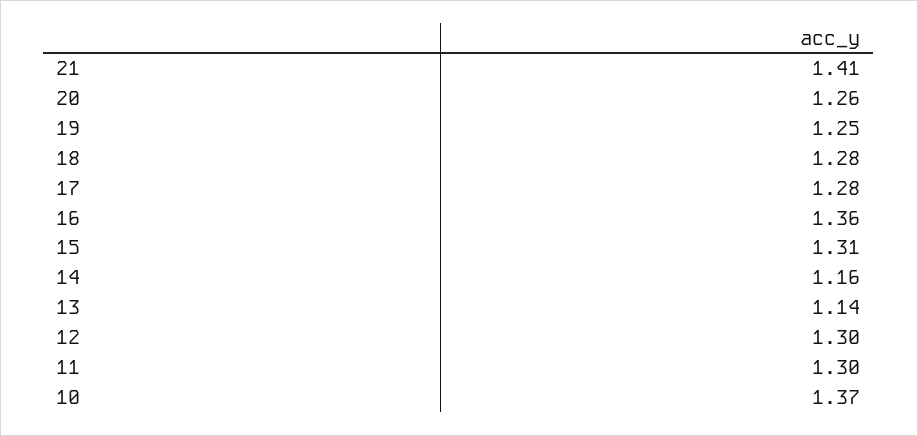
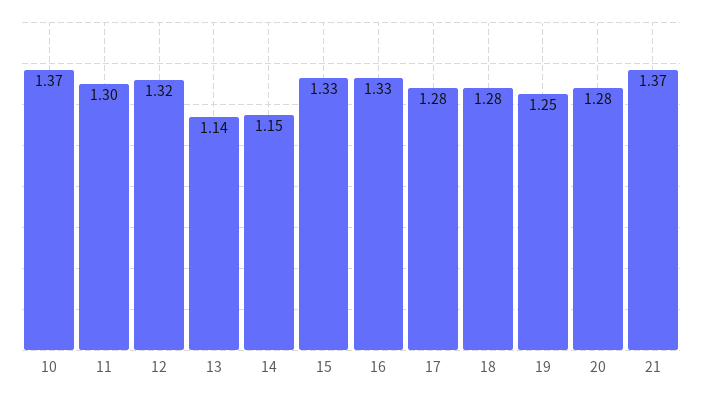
21: 1.41 -> 1.37
20: 1.26 -> 1.28
16: 1.36 -> 1.33
15: 1.31 -> 1.33
14: 1.16 -> 1.15
12: 1.3 -> 1.32

